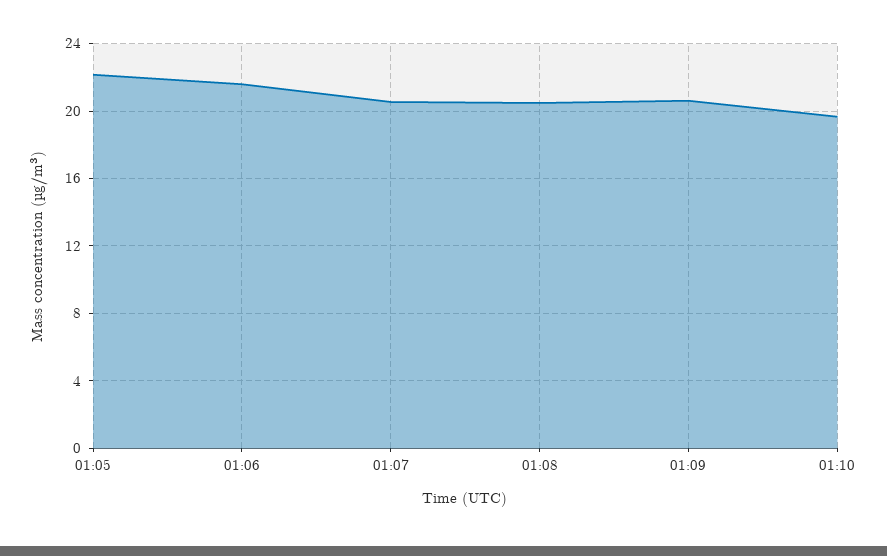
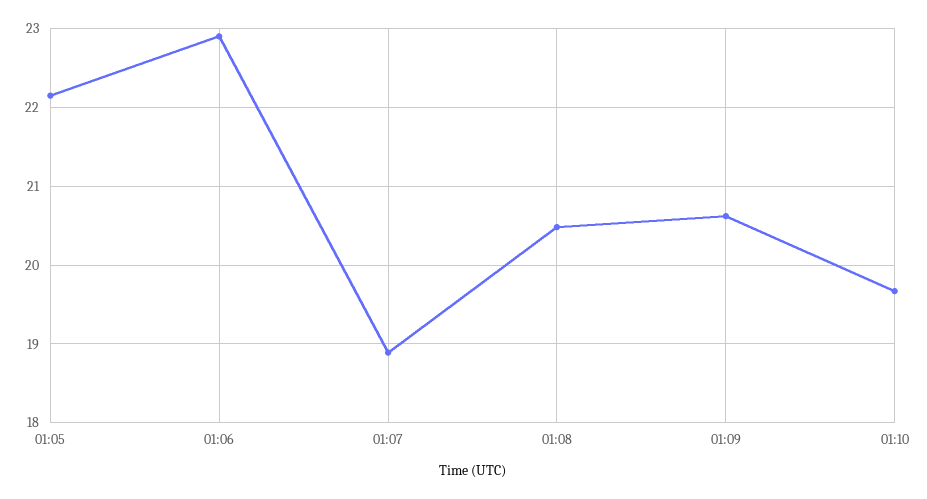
01:06: 21.5 -> 22.9
01:07: 20.5 -> 18.9

